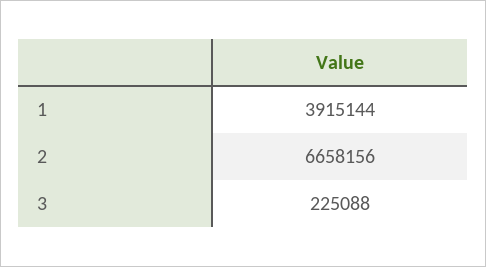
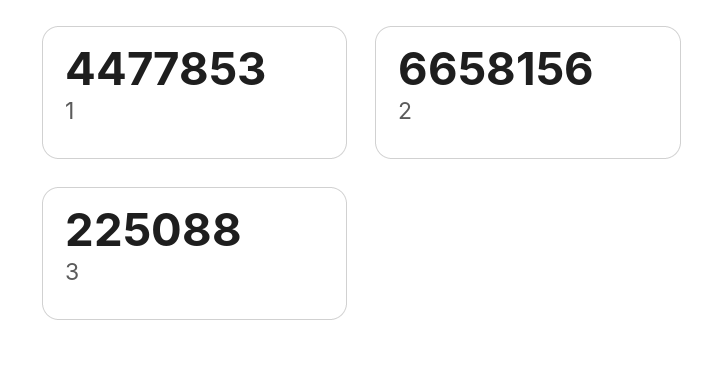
1: 3915144 -> 4477853

